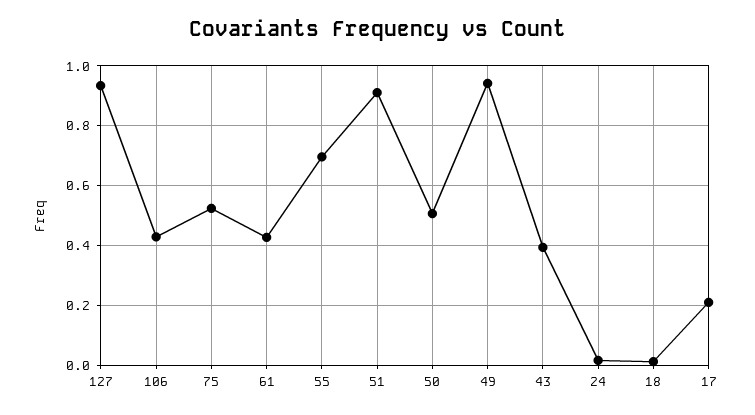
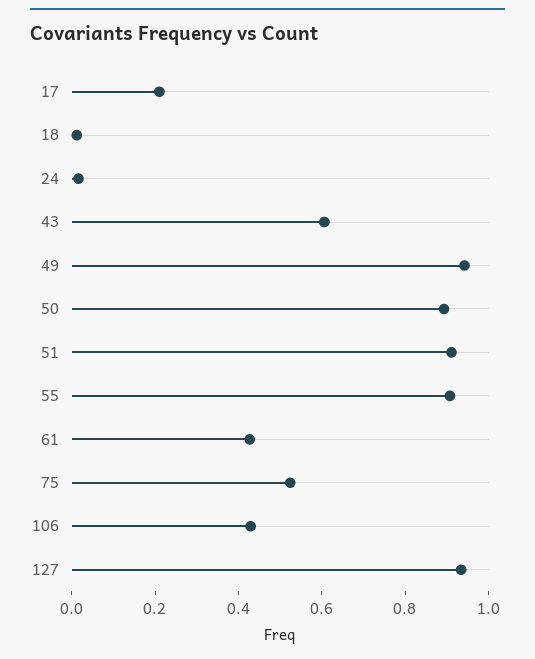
55: 0.7 -> 0.9
50: 0.5 -> 0.9
43: 0.4 -> 0.6

